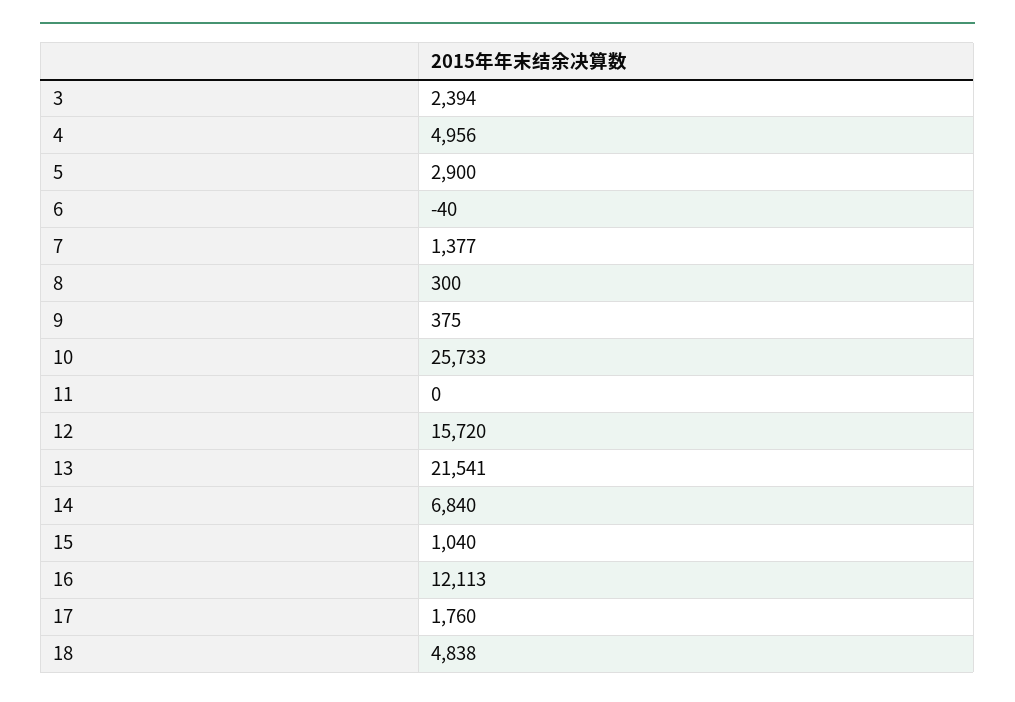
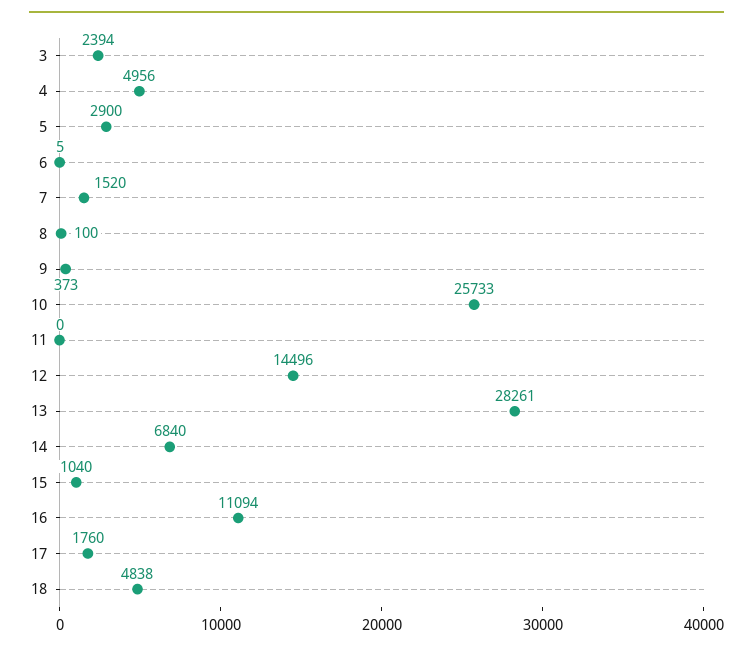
6: -40 -> 5
7: 1377 -> 1520
8: 300 -> 100
9: 375 -> 373
12: 15720 -> 14496
13: 21541 -> 28261
16: 12113 -> 11094

